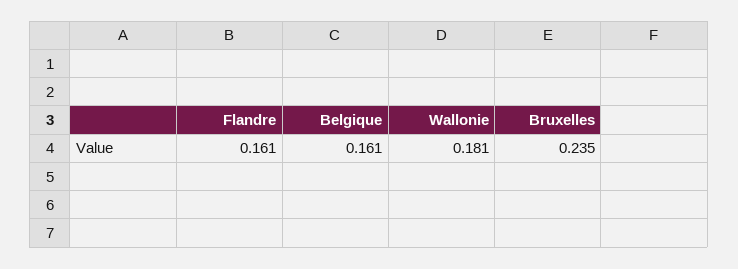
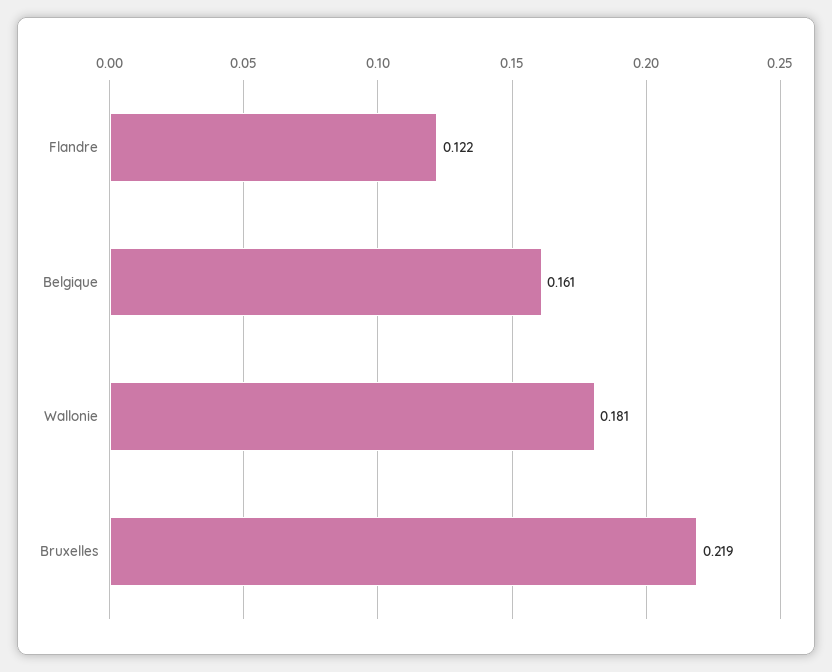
Flandre: 0.161 -> 0.122
Bruxelles: 0.235 -> 0.219

